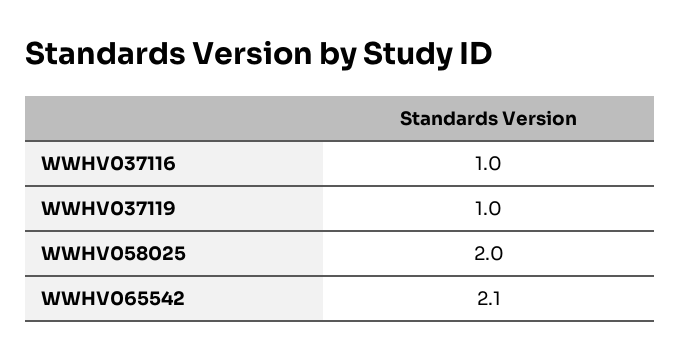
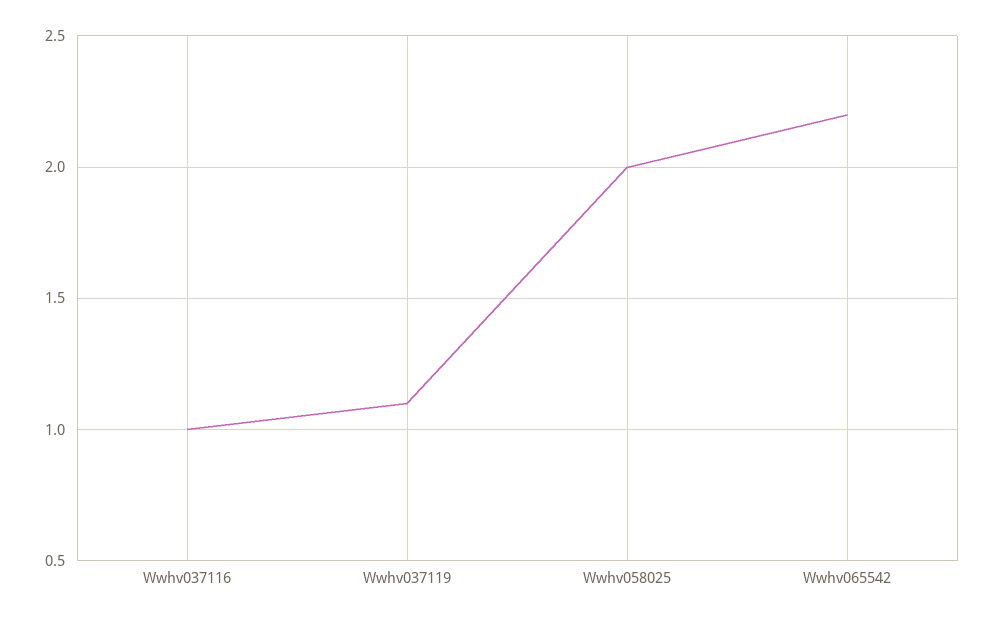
WWHV037119: 1 -> 1.1
WWHV065542: 2.1 -> 2.2

